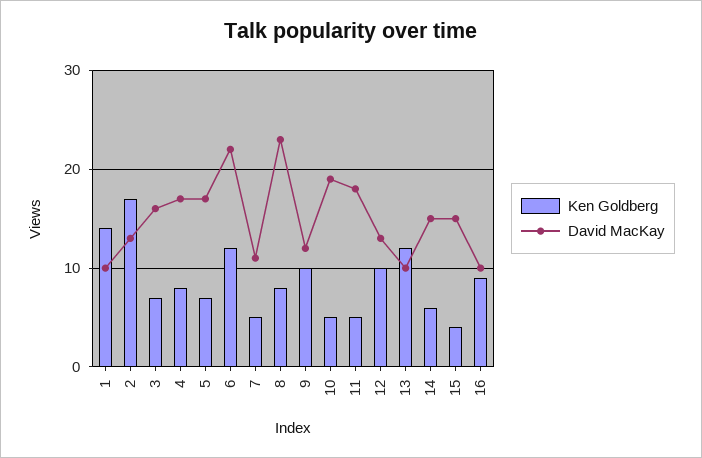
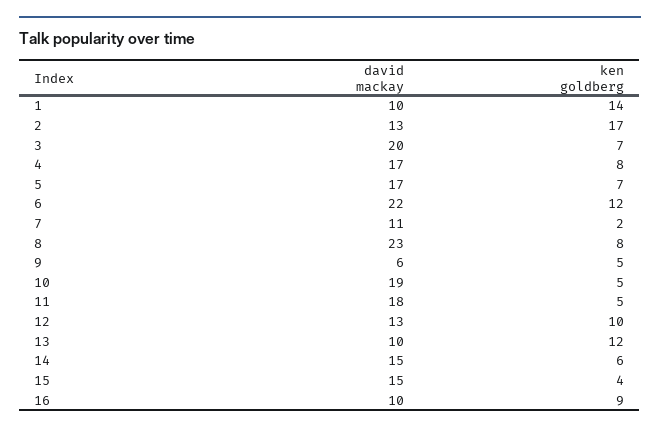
David MacKay, 3: 16 -> 20
Ken Goldberg, 7: 5 -> 2
Ken Goldberg, 9: 10 -> 5
David MacKay, 9: 12 -> 6

